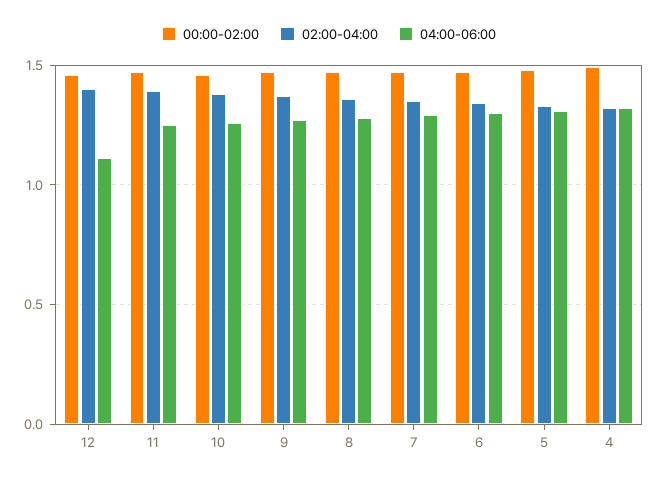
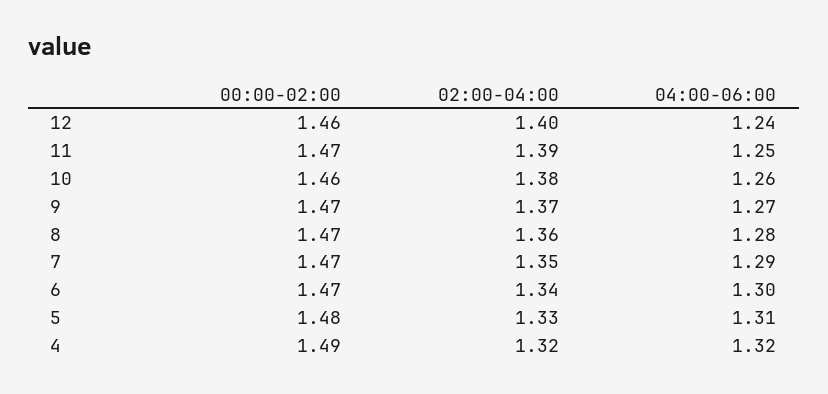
04:00-06:00, 12: 1.1 -> 1.24

